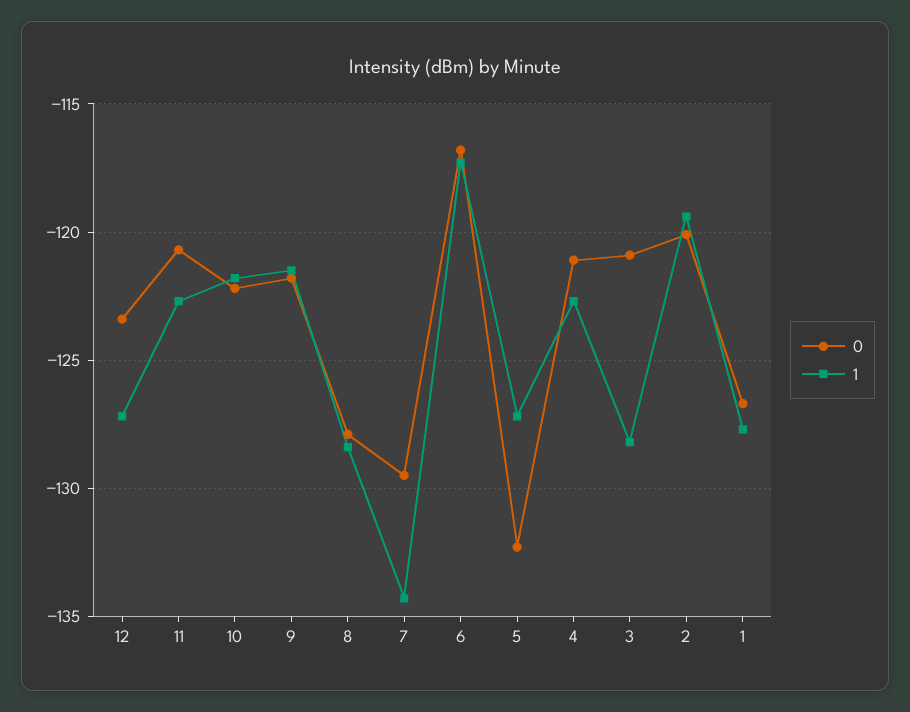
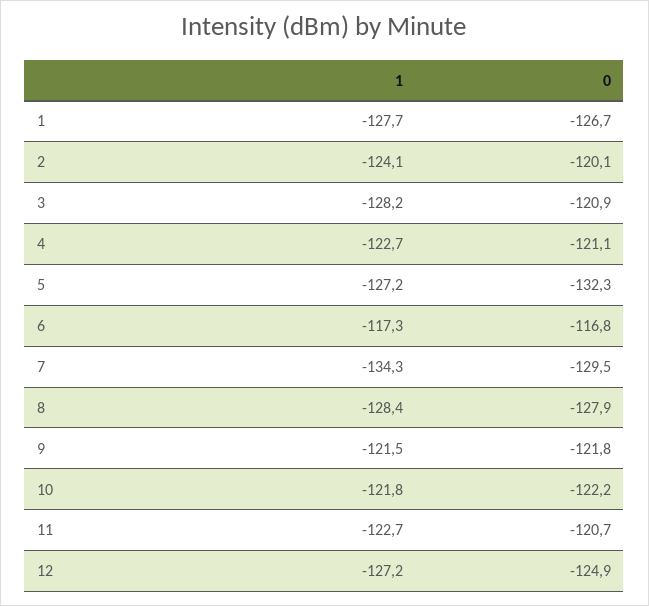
0, 12: -123.5 -> -124.9
1, 2: -119.5 -> -124.1

